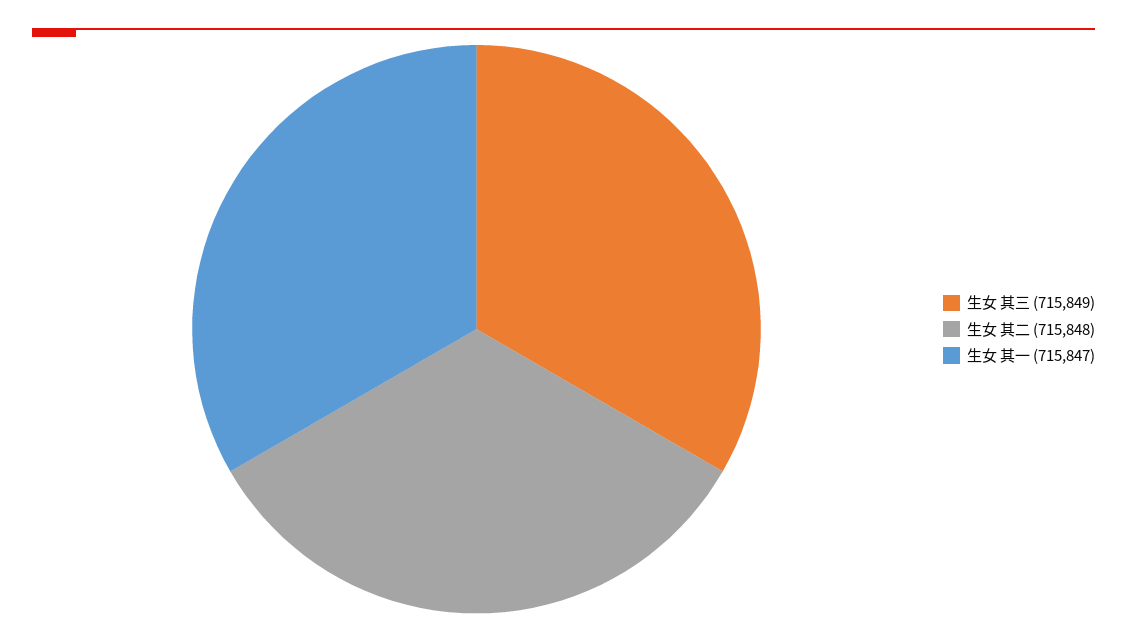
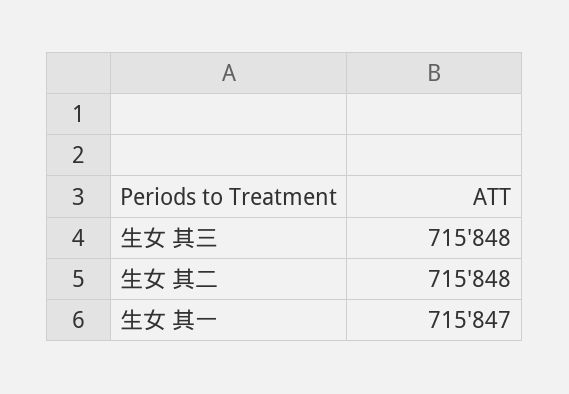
生女 其三: 715849 -> 715848

